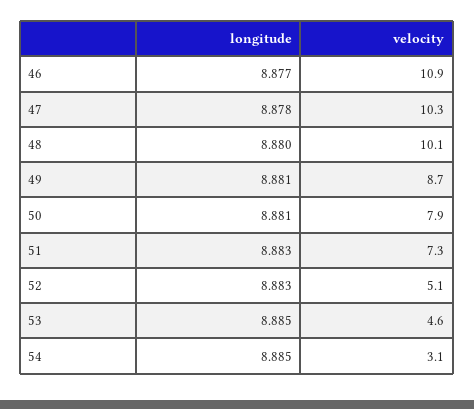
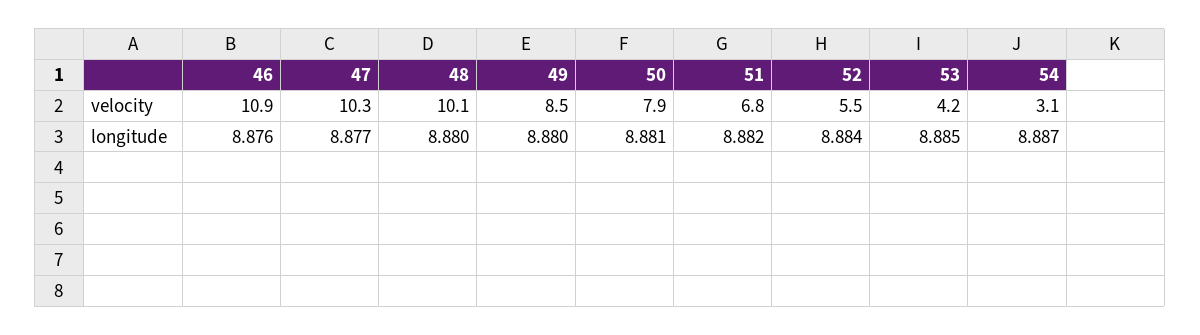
longitude, 46: 8.877 -> 8.876
longitude, 47: 8.878 -> 8.877
longitude, 49: 8.881 -> 8.88
velocity, 49: 8.7 -> 8.5
longitude, 51: 8.883 -> 8.882
velocity, 51: 7.3 -> 6.8
longitude, 52: 8.883 -> 8.884
velocity, 52: 5.1 -> 5.5
velocity, 53: 4.6 -> 4.2
longitude, 54: 8.885 -> 8.887

